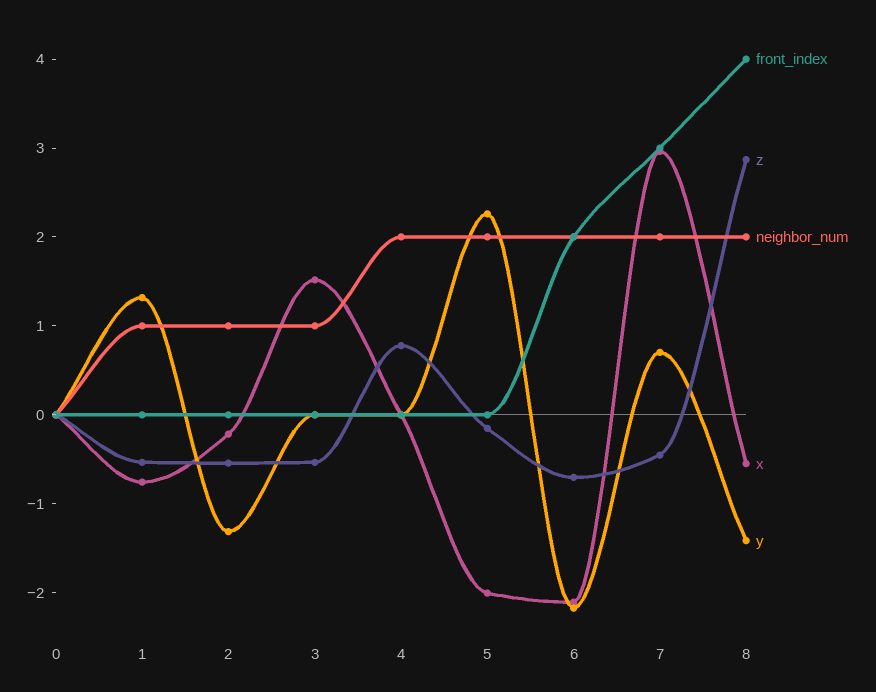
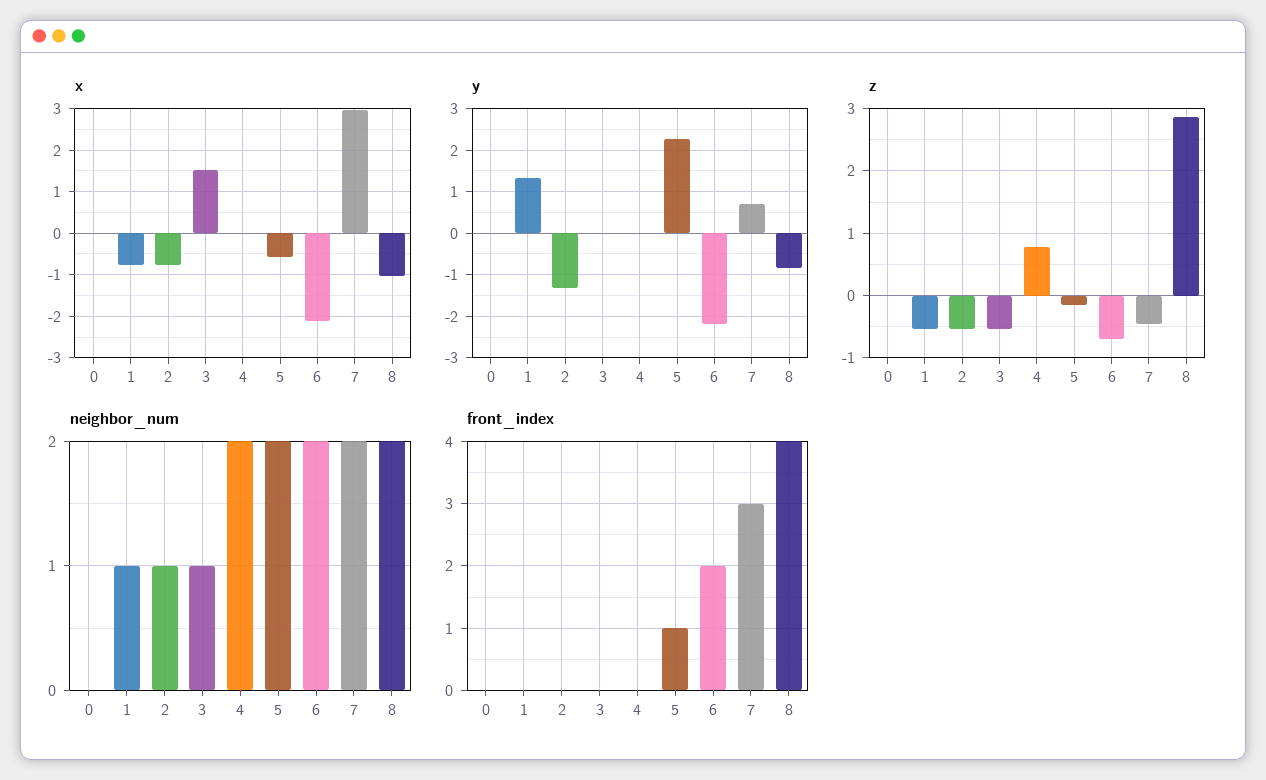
x, 2: -0.2 -> -0.8
front_index, 5: 0 -> 1
x, 5: -2 -> -0.6
x, 8: -0.6 -> -1
y, 8: -1.4 -> -0.8

